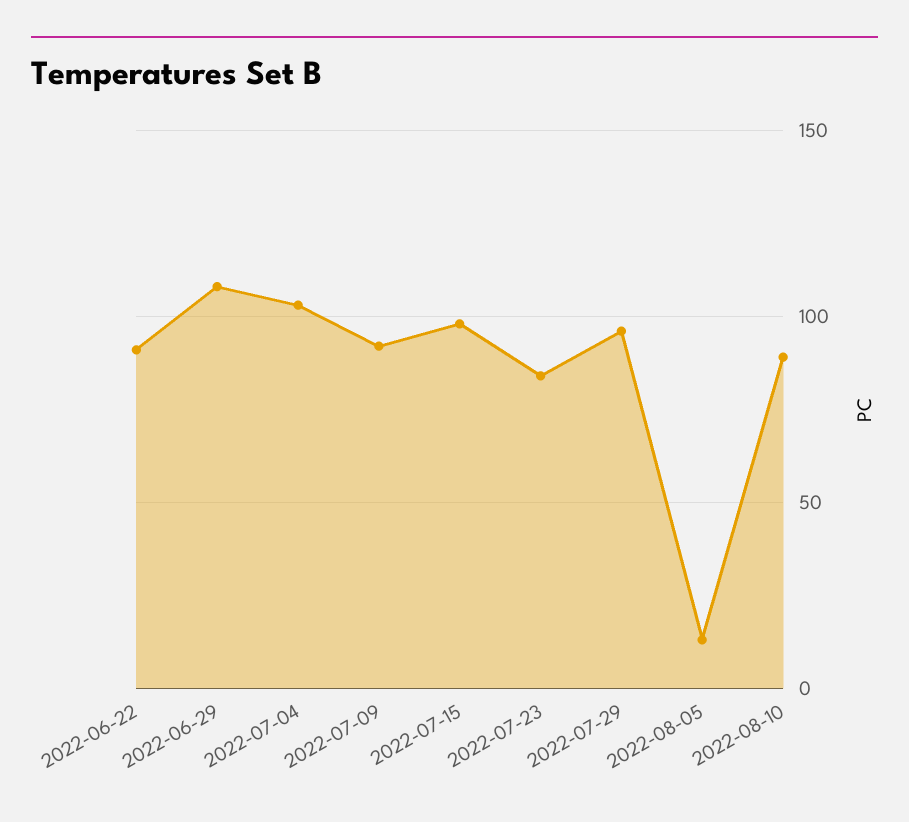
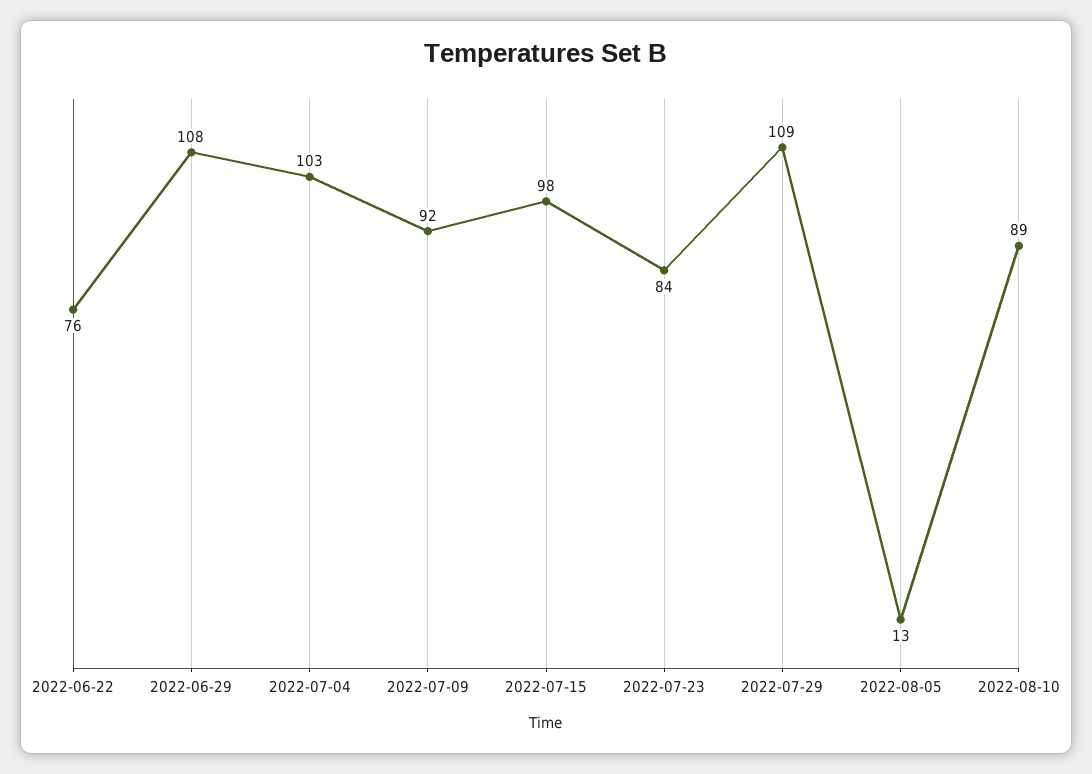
2022-06-22: 90 -> 76
2022-07-29: 95 -> 109

